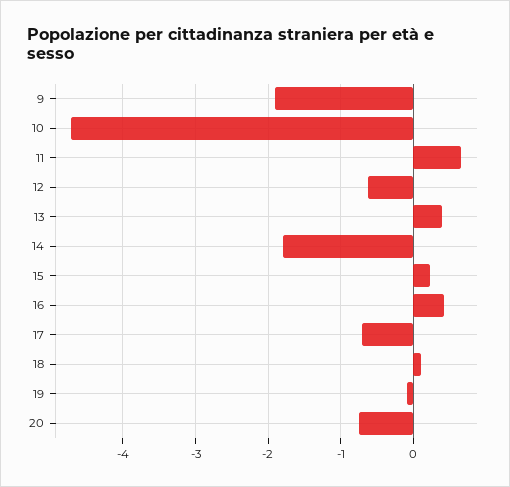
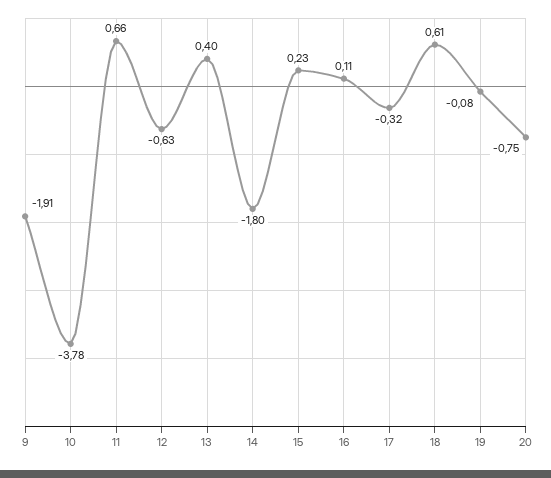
10: -4.7 -> -3.78
16: 0.4 -> 0.11
17: -0.7 -> -0.32
18: 0.1 -> 0.61

